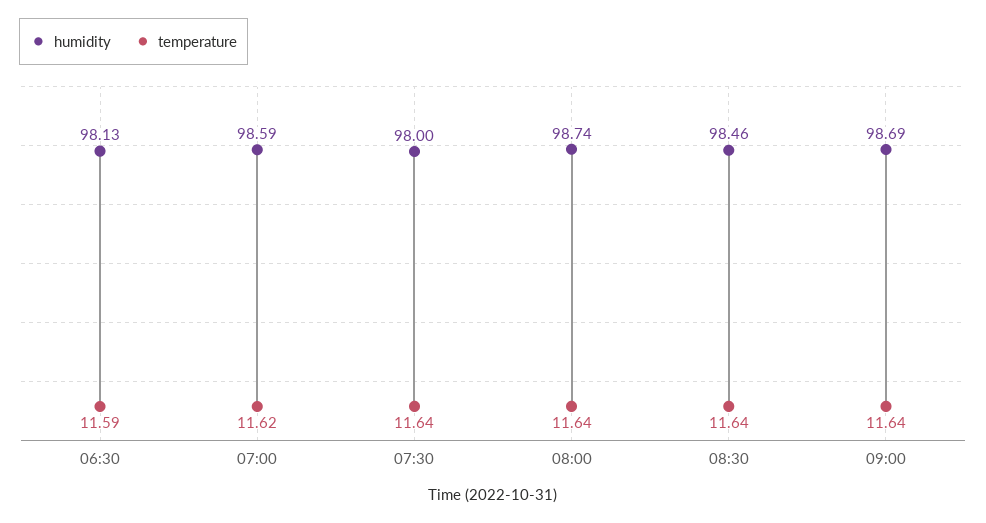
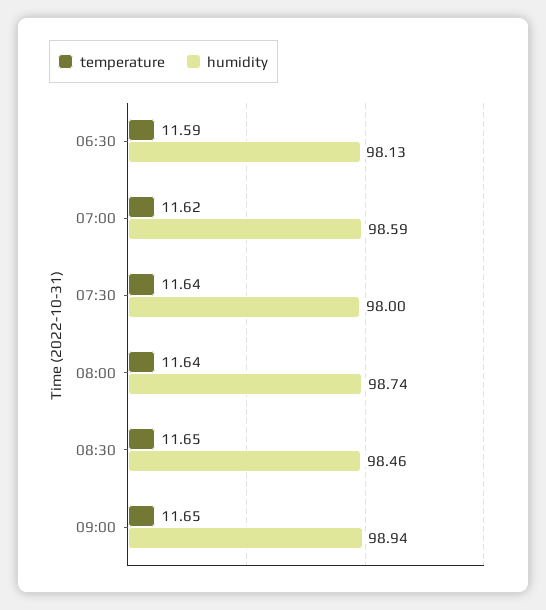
temperature, 08:30: 11.64 -> 11.65
humidity, 09:00: 98.69 -> 98.94
temperature, 09:00: 11.64 -> 11.65

